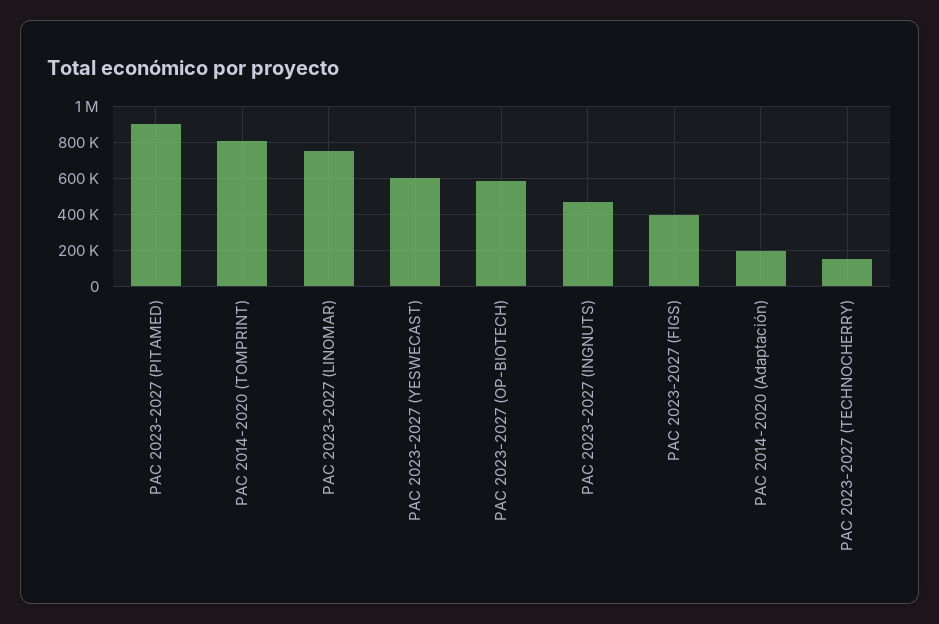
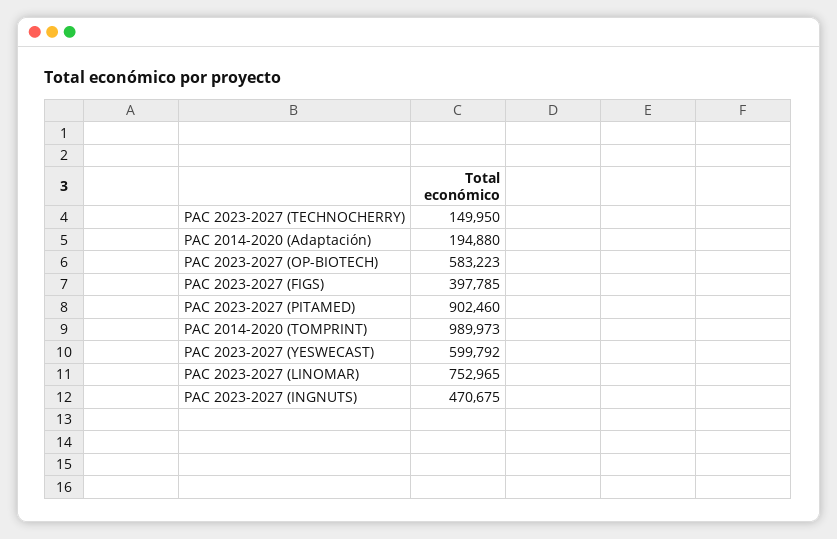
PAC 2014-2020 (TOMPRINT): 800000 -> 989973

